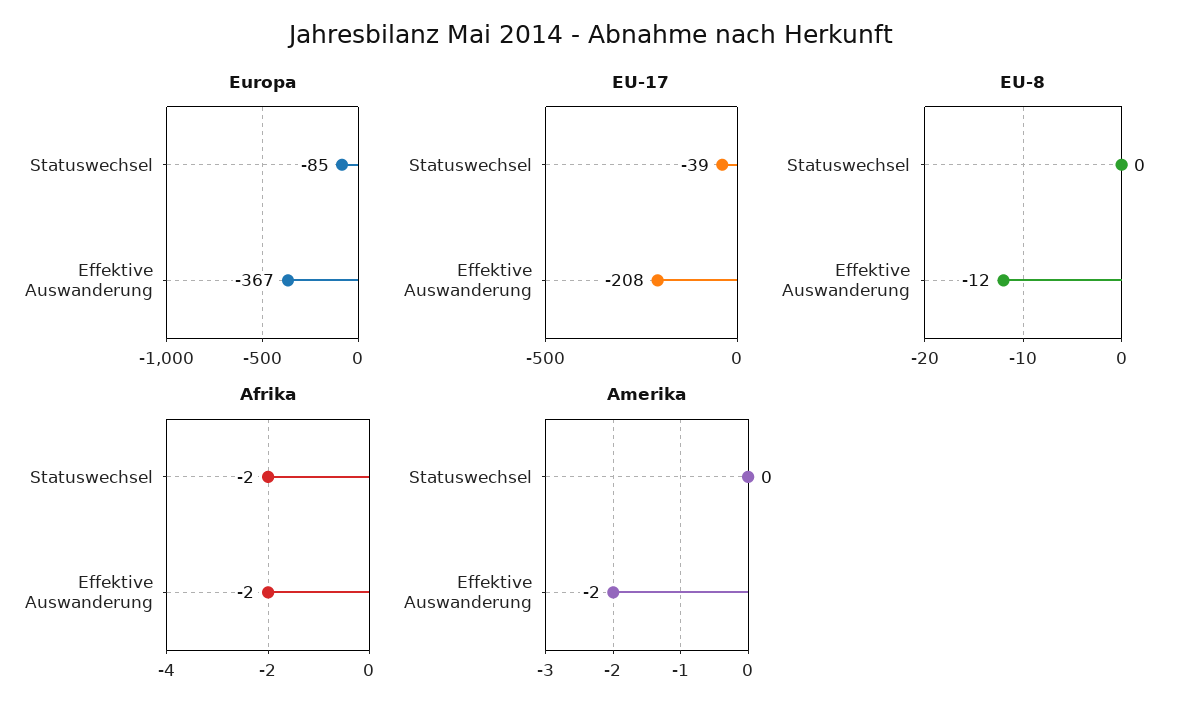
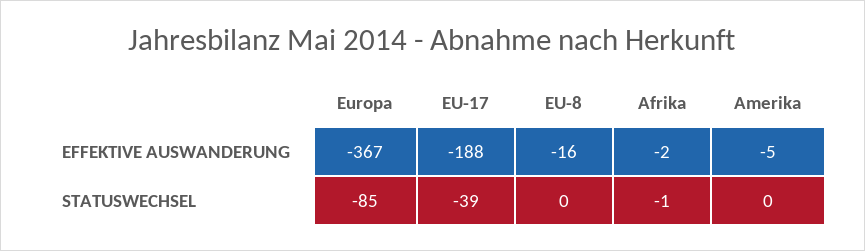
EU-17, Effektive Auswanderung: -208 -> -188
EU-8, Effektive Auswanderung: -12 -> -16
Afrika, Statuswechsel: -2 -> -1
Amerika, Effektive Auswanderung: -2 -> -5

